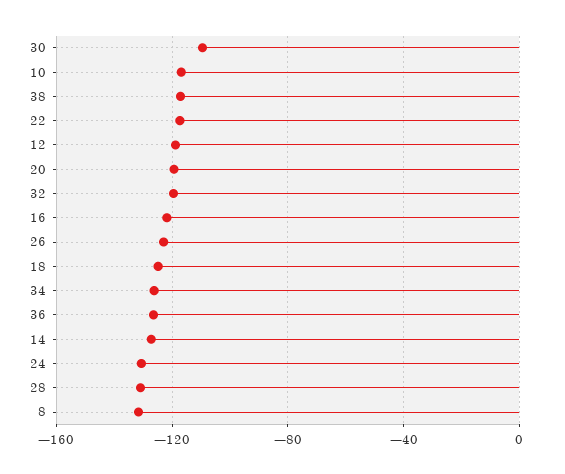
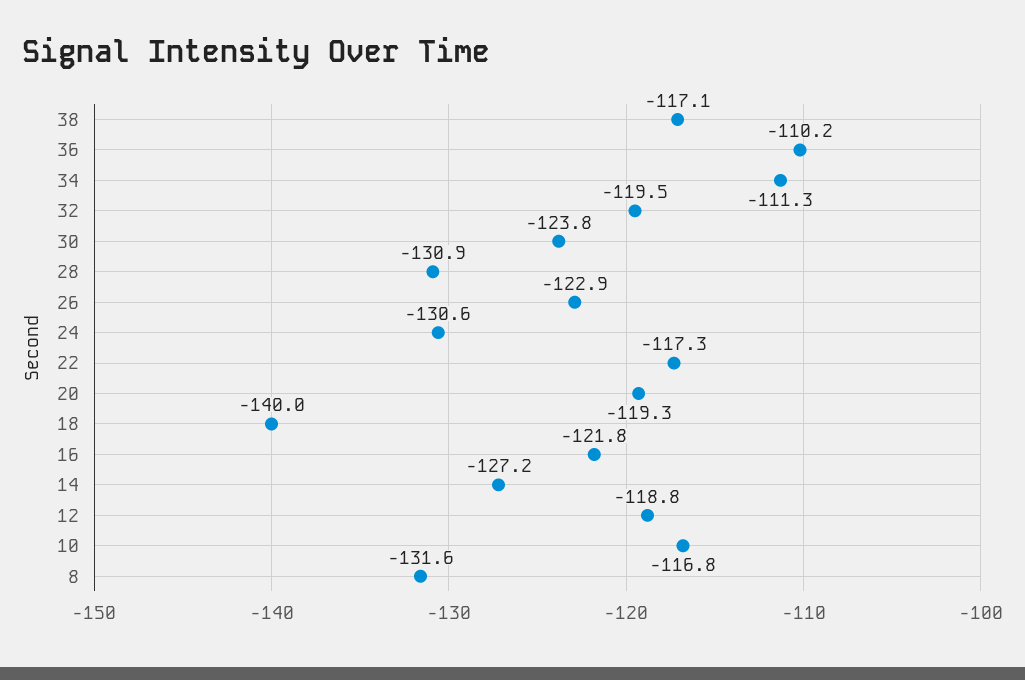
30: -110 -> -123.8
18: -125 -> -140
34: -125 -> -111.3
36: -125 -> -110.2

